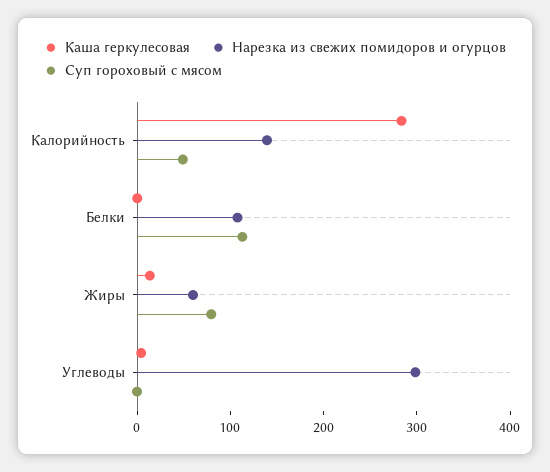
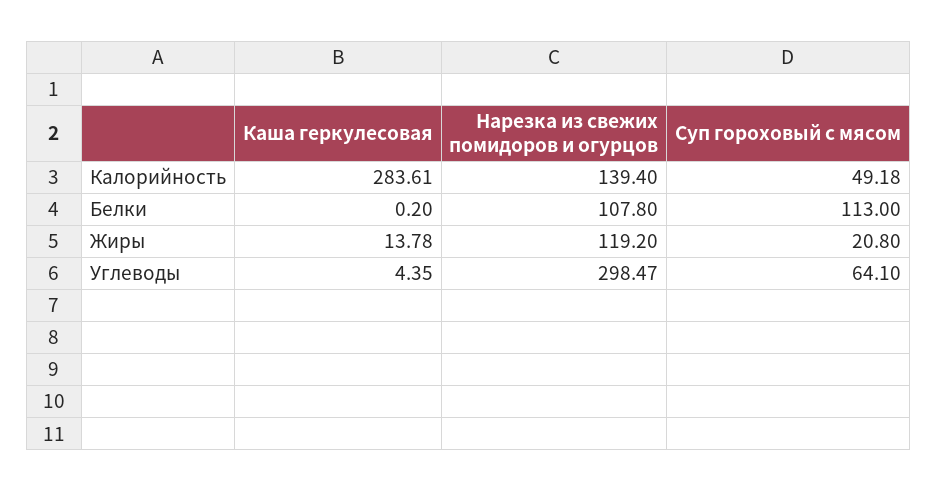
Нарезка из свежих помидоров и огурцов, Жиры: 60 -> 119.2
Суп гороховый с мясом, Жиры: 80 -> 20.8
Суп гороховый с мясом, Углеводы: 0 -> 64.1

